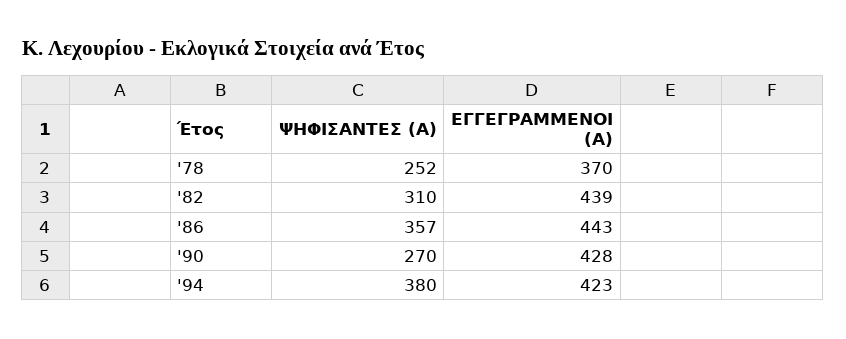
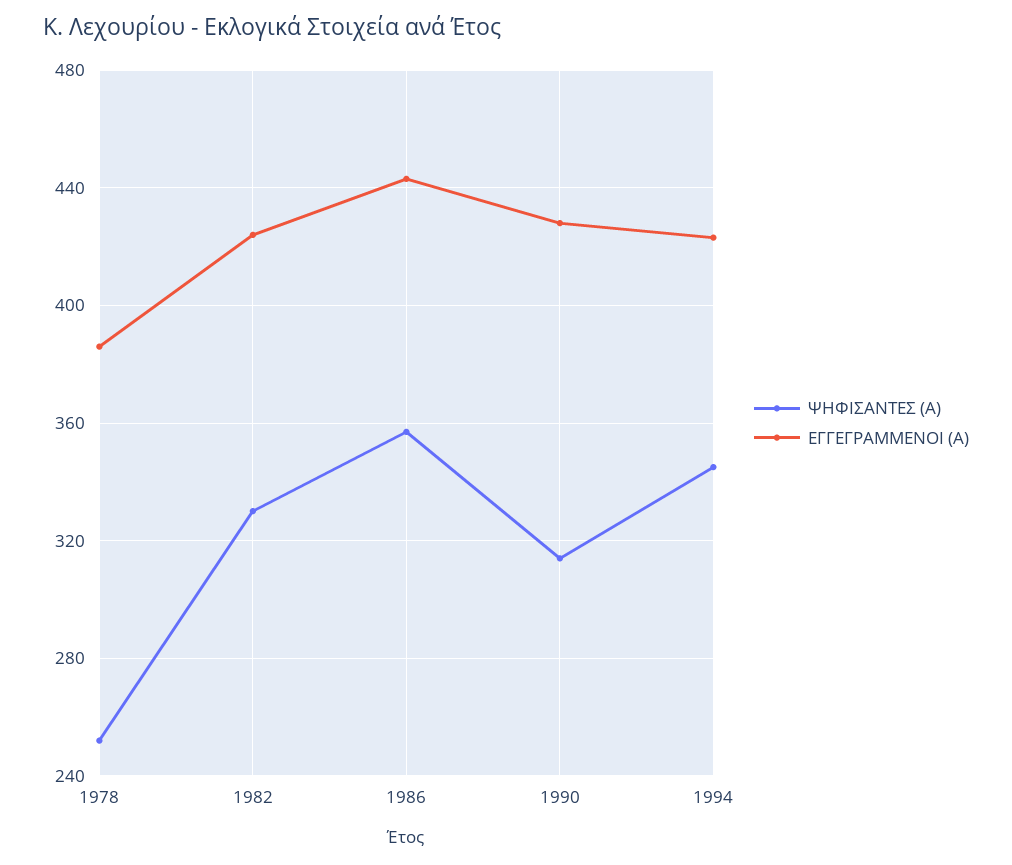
ΕΓΓΕΓΡΑΜΜΕΝΟΙ (Α), '78: 370 -> 385
ΨΗΦΙΣΑΝΤΕΣ (Α), '82: 310 -> 330
ΕΓΓΕΓΡΑΜΜΕΝΟΙ (Α), '82: 439 -> 425
ΨΗΦΙΣΑΝΤΕΣ (Α), '90: 270 -> 315
ΨΗΦΙΣΑΝΤΕΣ (Α), '94: 380 -> 345

